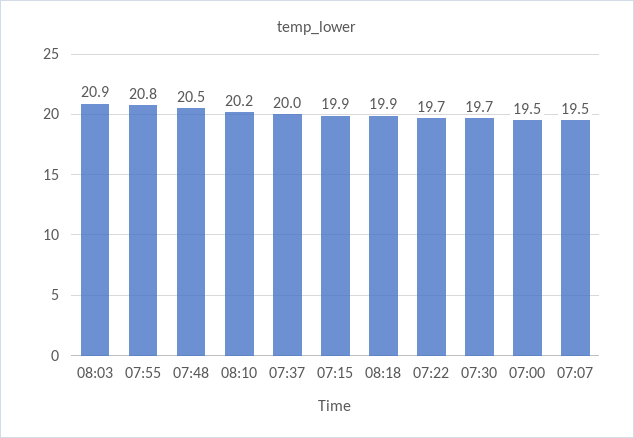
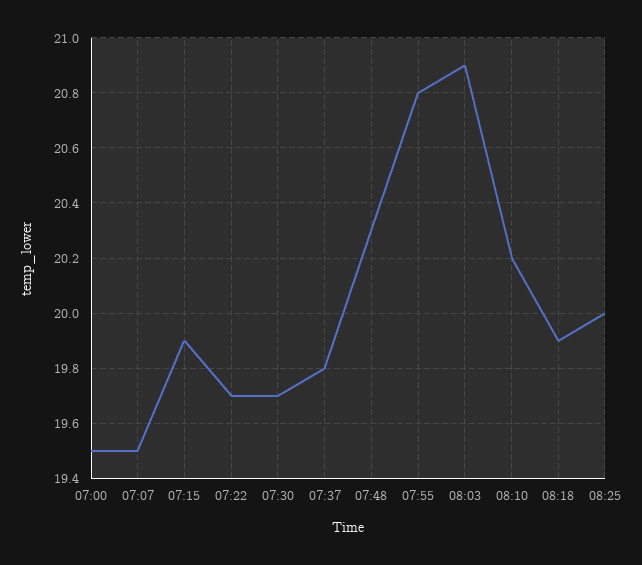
07:48: 20.5 -> 20.3
07:37: 20 -> 19.8
08:25: none -> 20

